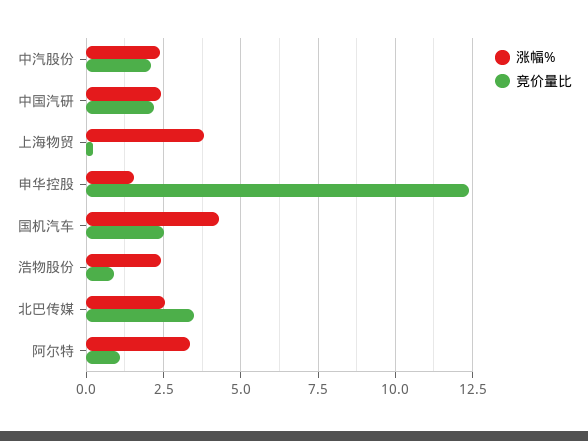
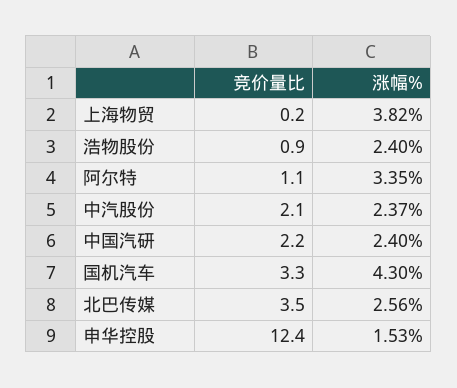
竞价量比, 国机汽车: 2.5 -> 3.3

